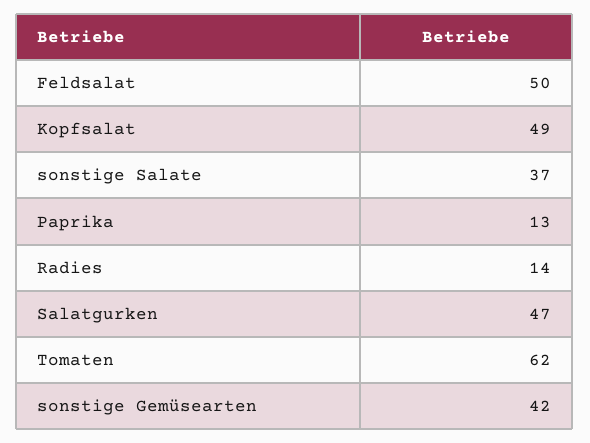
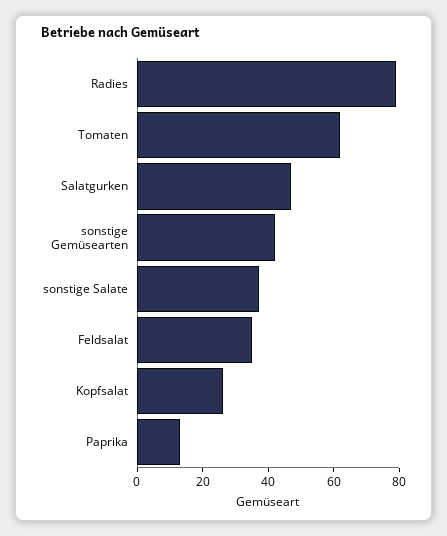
Feldsalat: 50 -> 35
Kopfsalat: 49 -> 25
Radies: 14 -> 80

